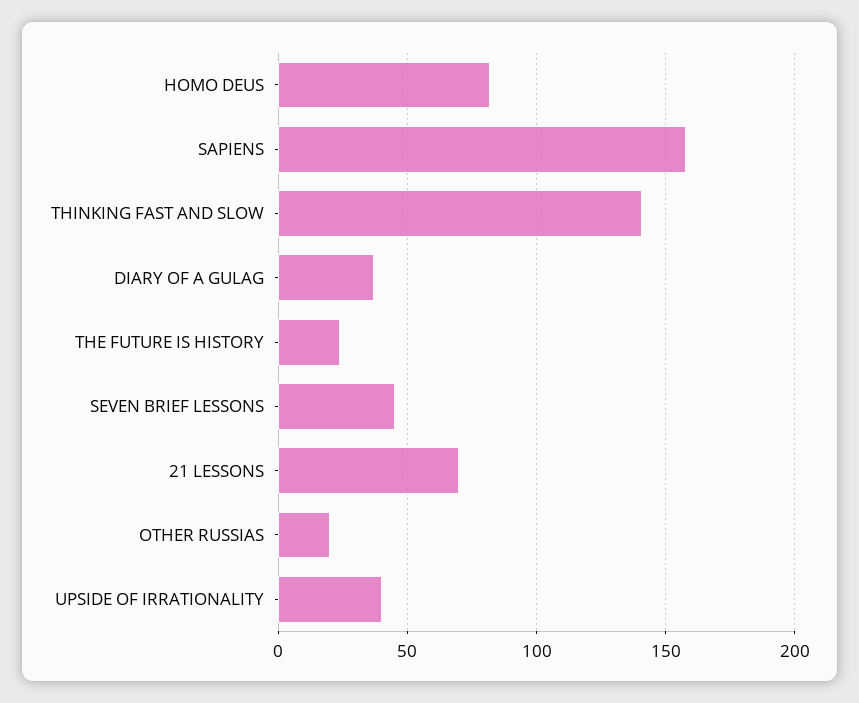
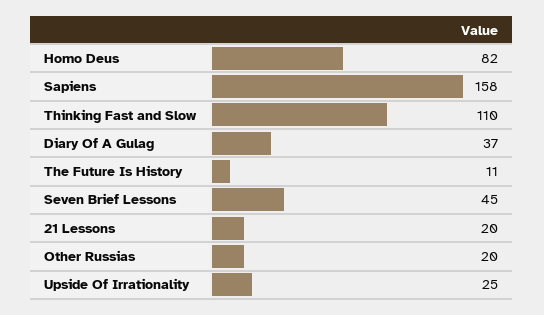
THINKING FAST AND SLOW: 140 -> 110
THE FUTURE IS HISTORY: 25 -> 11
21 LESSONS: 70 -> 20
UPSIDE OF IRRATIONALITY: 40 -> 25

